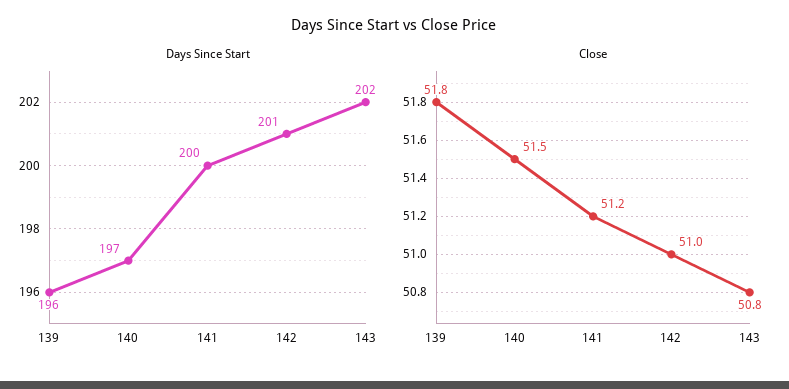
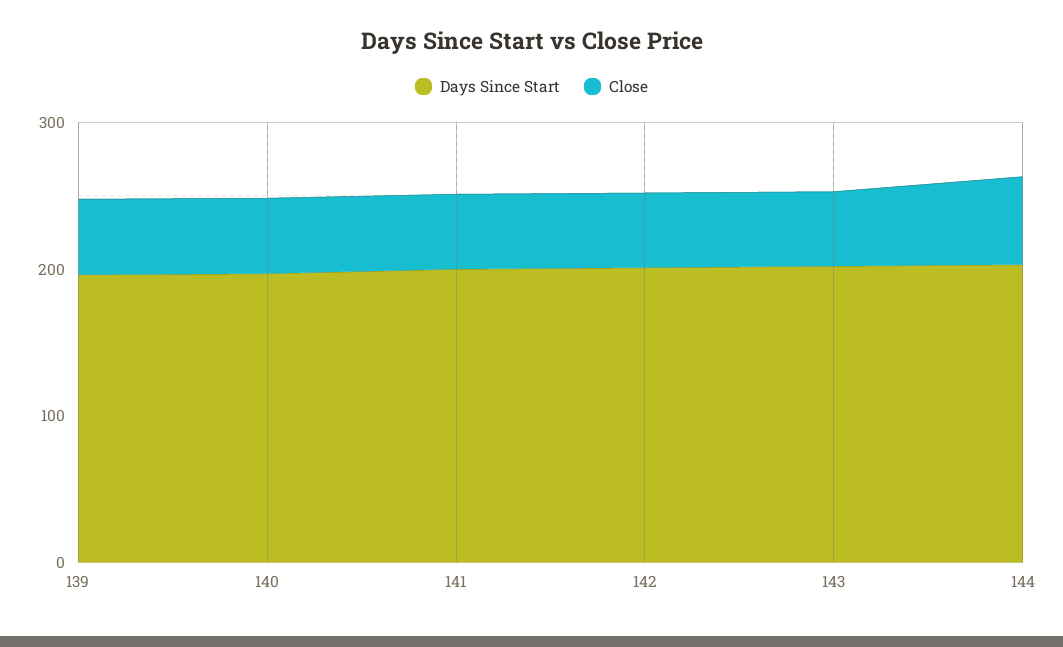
Days Since Start, 144: none -> 200
Close, 144: none -> 60

